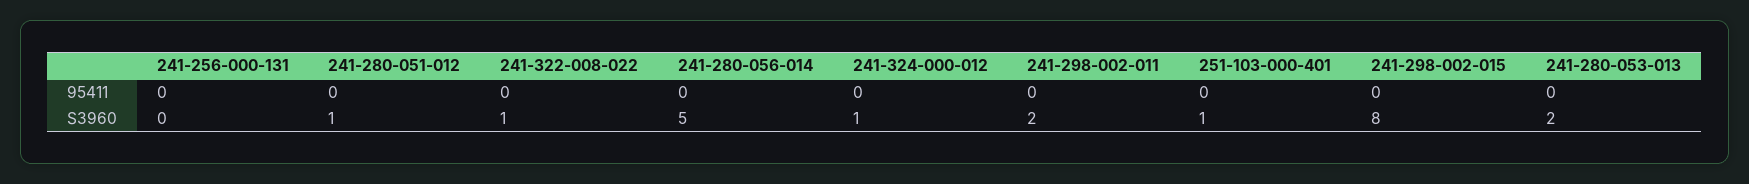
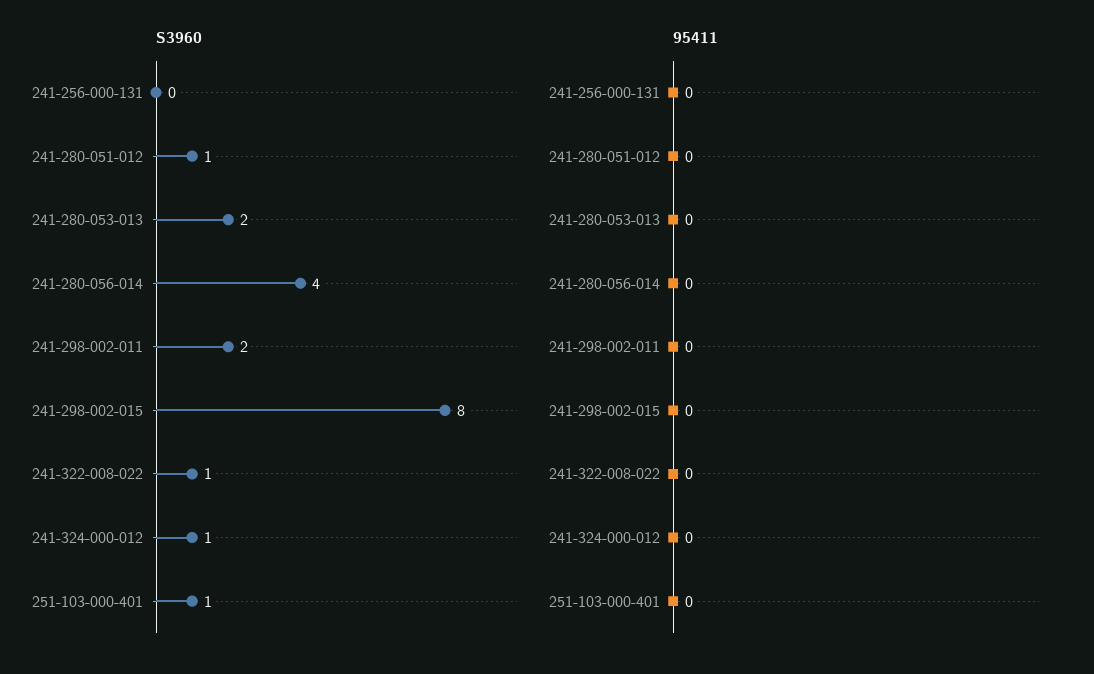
S3960, 241-280-056-014: 5 -> 4

